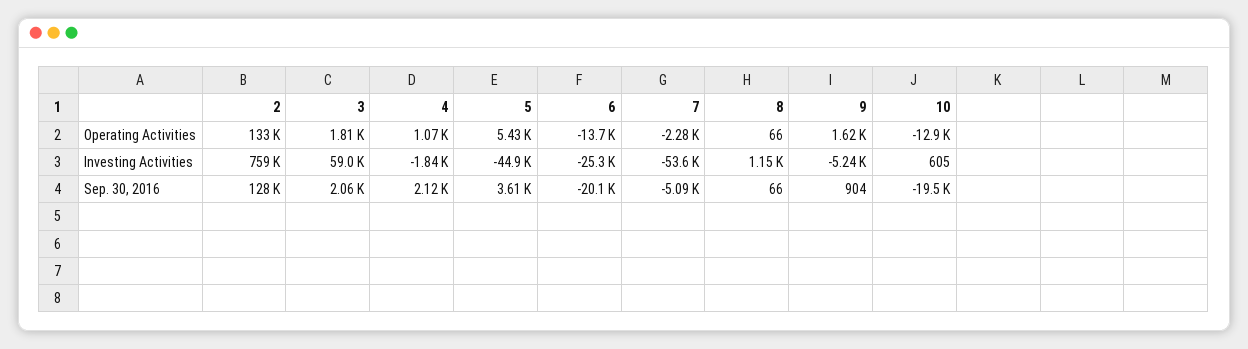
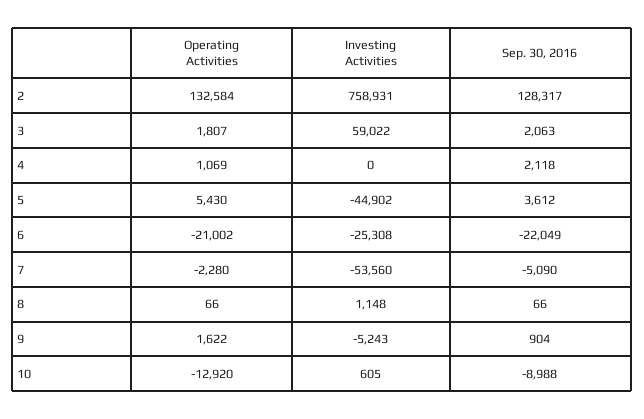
6, Operating Activities: -13700 -> -21002
4, Investing Activities: -1840 -> 0
6, Sep. 30, 2016: -20100 -> -22049
10, Sep. 30, 2016: -19500 -> -8988

